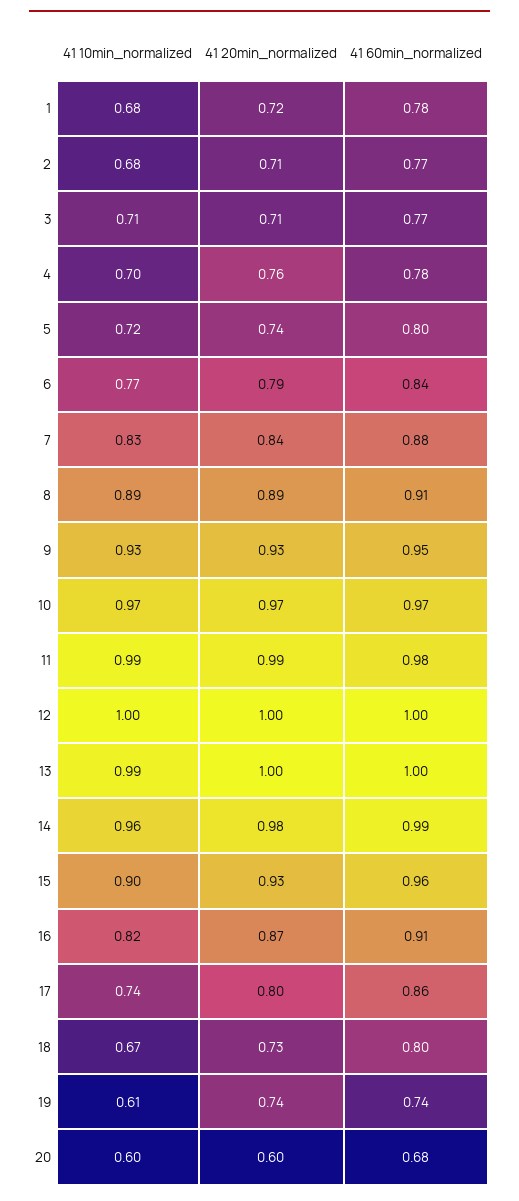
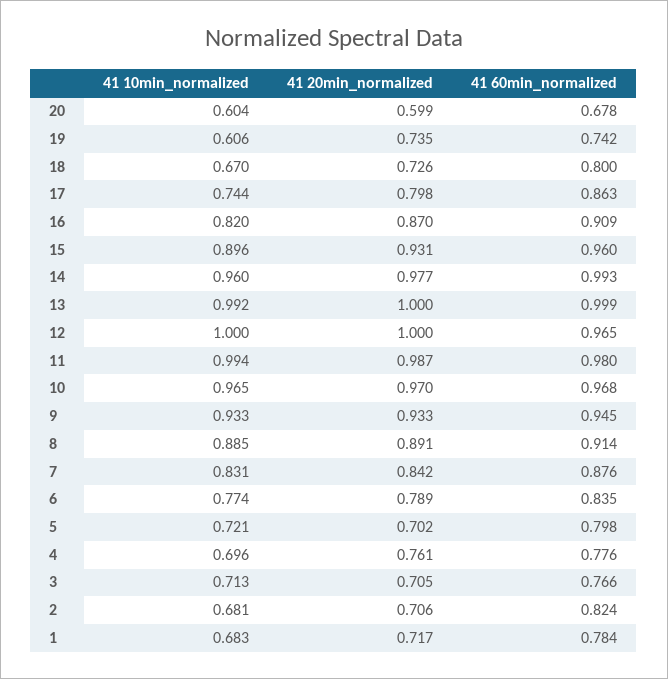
41 60min_normalized, 2: 0.77 -> 0.824
41 20min_normalized, 5: 0.74 -> 0.702
41 60min_normalized, 12: 1 -> 0.965

